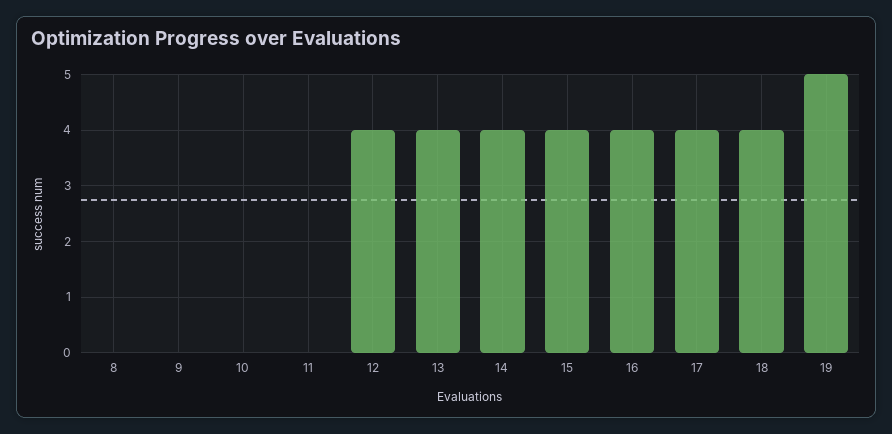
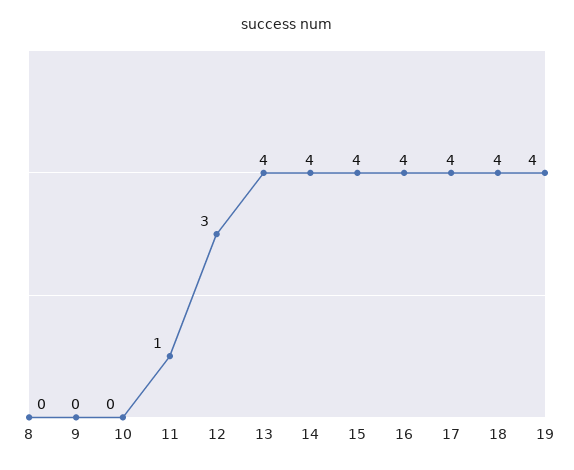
11: 0 -> 1
12: 4 -> 3
19: 5 -> 4

